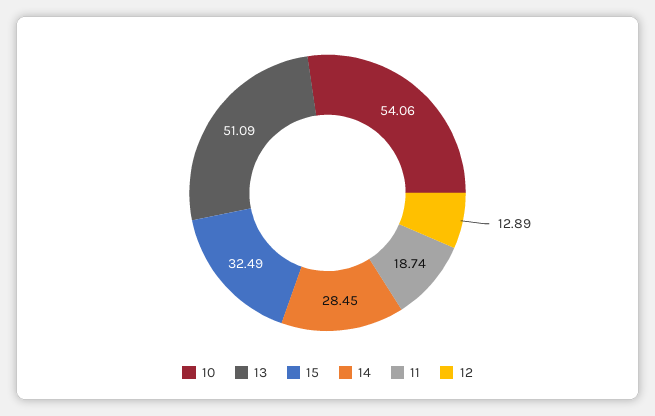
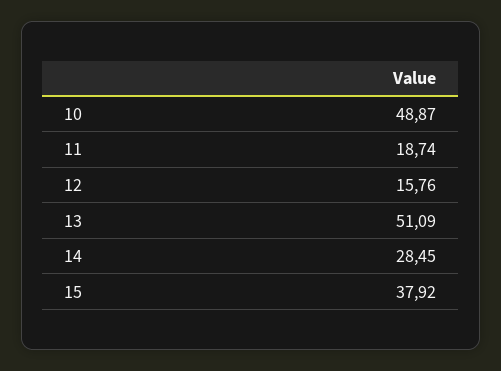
10: 54.06 -> 48.87
15: 32.49 -> 37.92
12: 12.89 -> 15.76

